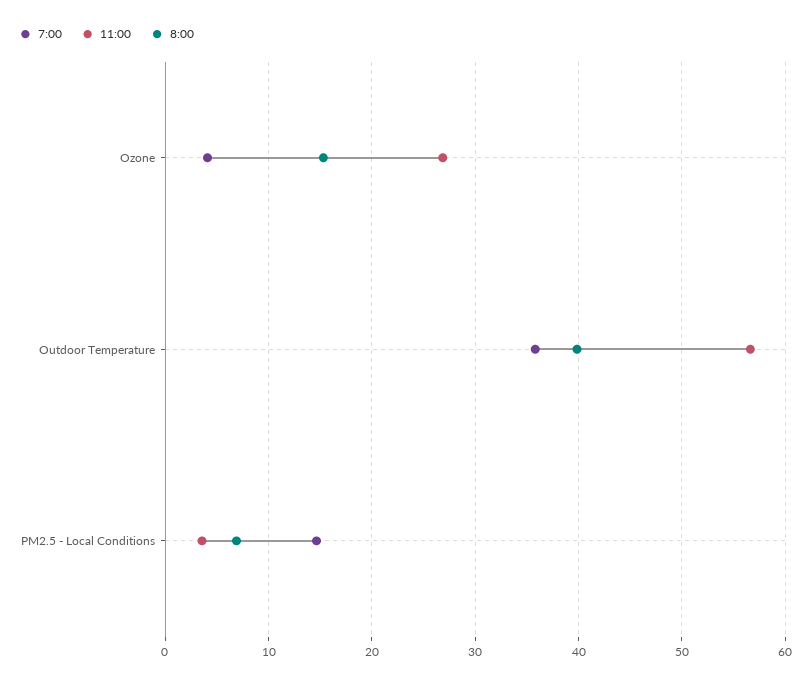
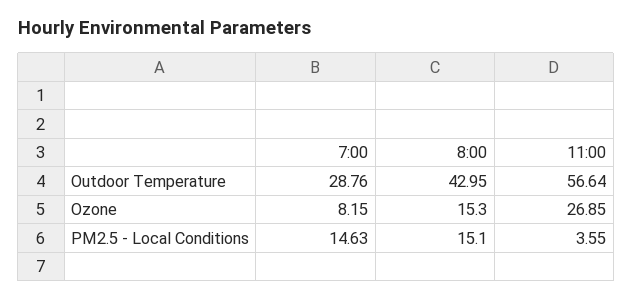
7:00, Ozone: 4 -> 8.15
7:00, Outdoor Temperature: 36 -> 28.76
8:00, Outdoor Temperature: 40 -> 42.95
8:00, PM2.5 - Local Conditions: 7 -> 15.1

